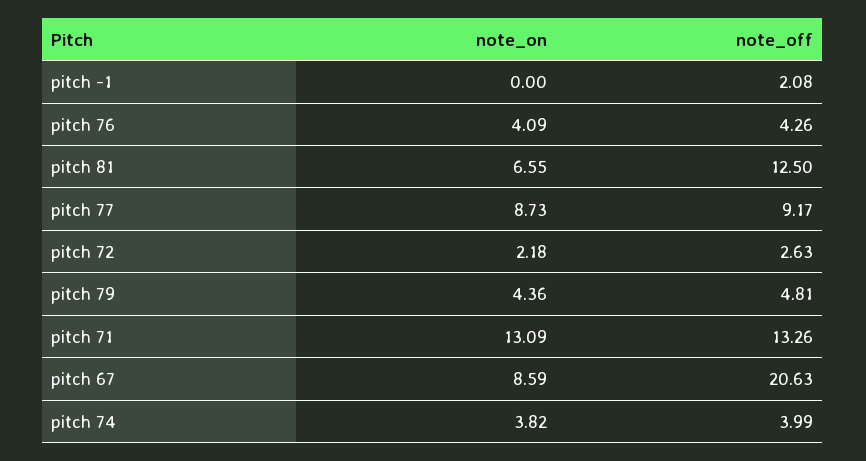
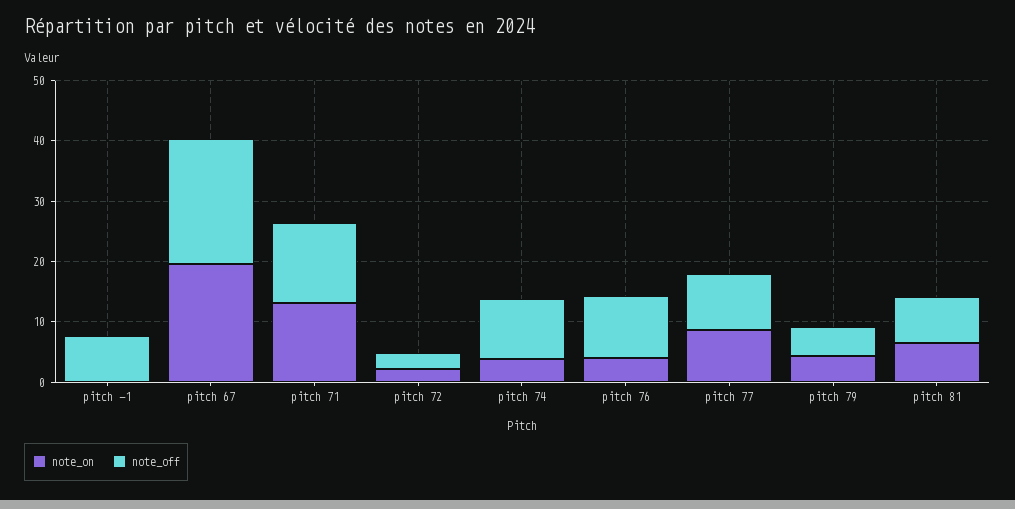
note_off, pitch -1: 2.08 -> 8
note_off, pitch 76: 4.26 -> 10
note_off, pitch 81: 12.5 -> 8
note_on, pitch 67: 8.59 -> 20
note_off, pitch 74: 3.99 -> 10

